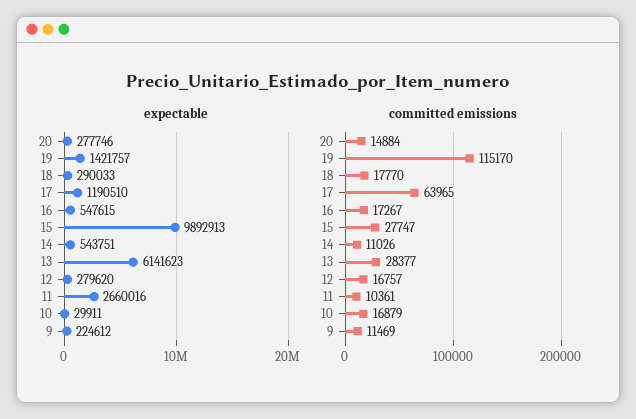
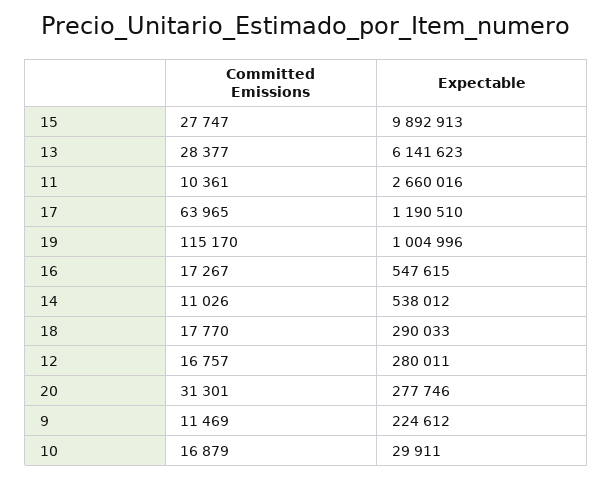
expectable, 19: 1421757 -> 1004996
expectable, 14: 543751 -> 538012
expectable, 12: 279620 -> 280011
committed emissions, 20: 14884 -> 31301

